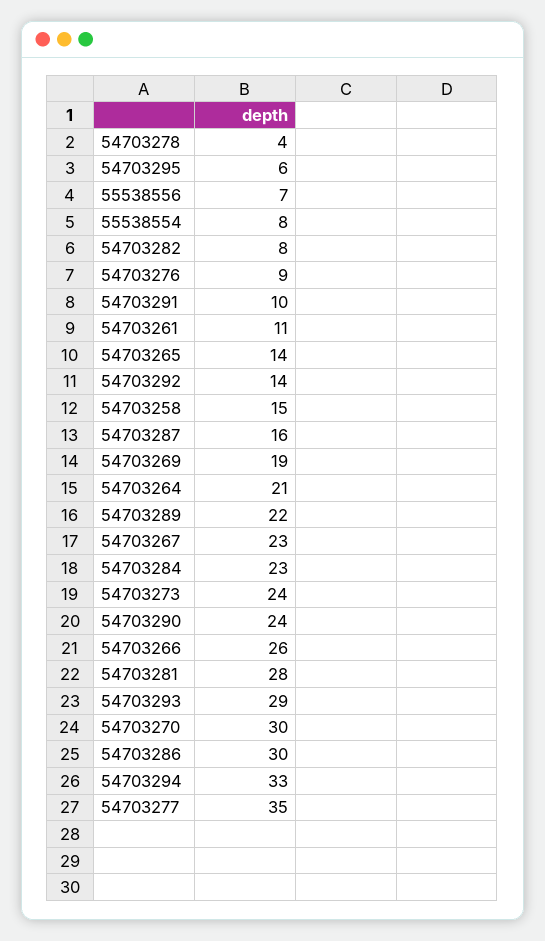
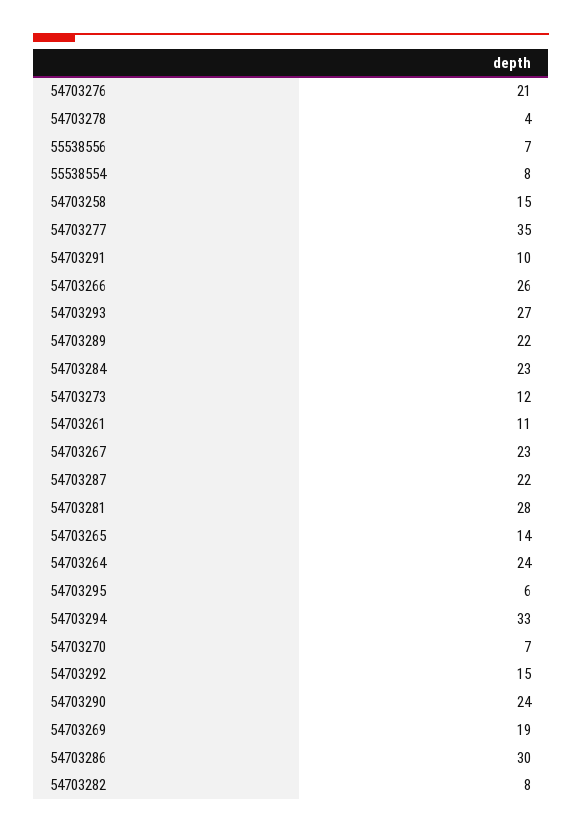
54703276: 9 -> 21
54703292: 14 -> 15
54703287: 16 -> 22
54703264: 21 -> 24
54703273: 24 -> 12
54703293: 29 -> 27
54703270: 30 -> 7

